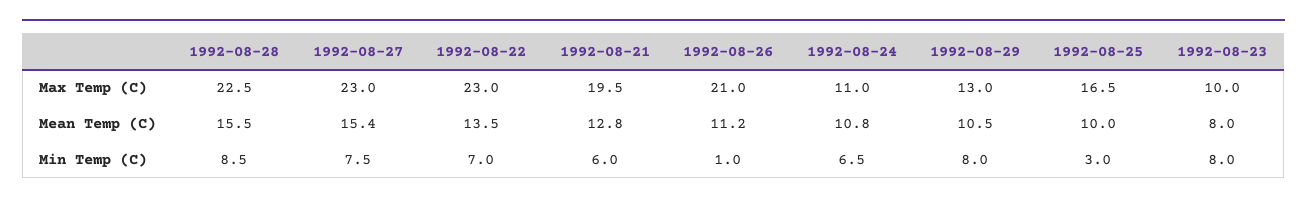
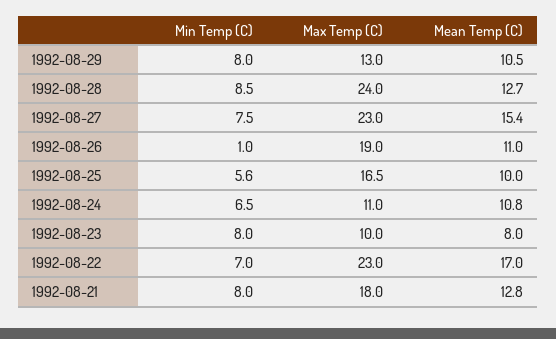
1992-08-28, Max Temp (C): 22.5 -> 24
1992-08-21, Max Temp (C): 19.5 -> 18
1992-08-26, Max Temp (C): 21 -> 19
1992-08-28, Mean Temp (C): 15.5 -> 12.7
1992-08-22, Mean Temp (C): 13.5 -> 17
1992-08-26, Mean Temp (C): 11.2 -> 11
1992-08-21, Min Temp (C): 6 -> 8
1992-08-25, Min Temp (C): 3 -> 5.6

